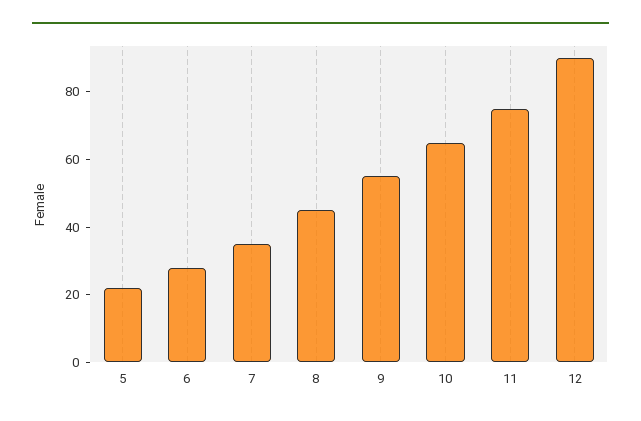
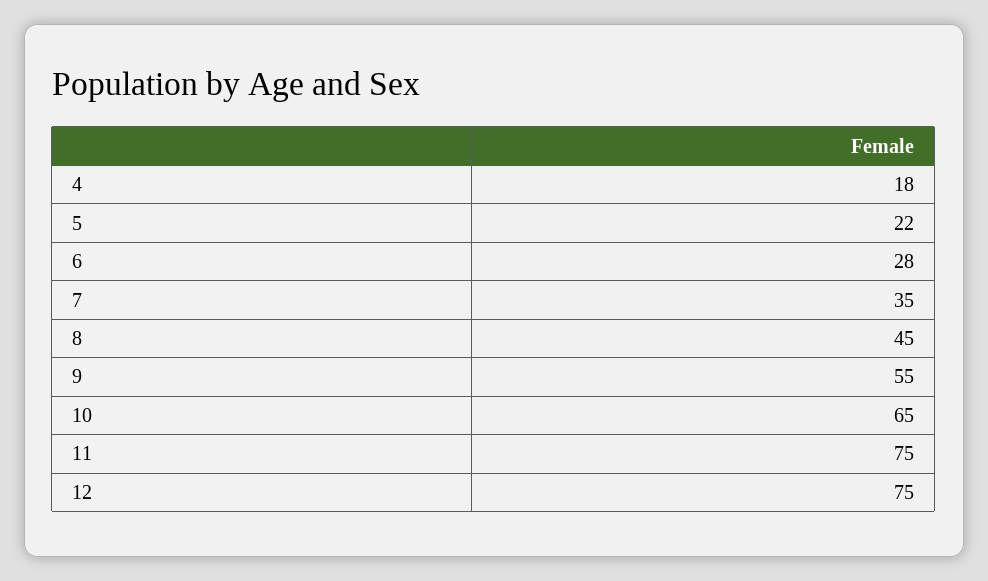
12: 90 -> 75
4: none -> 18

